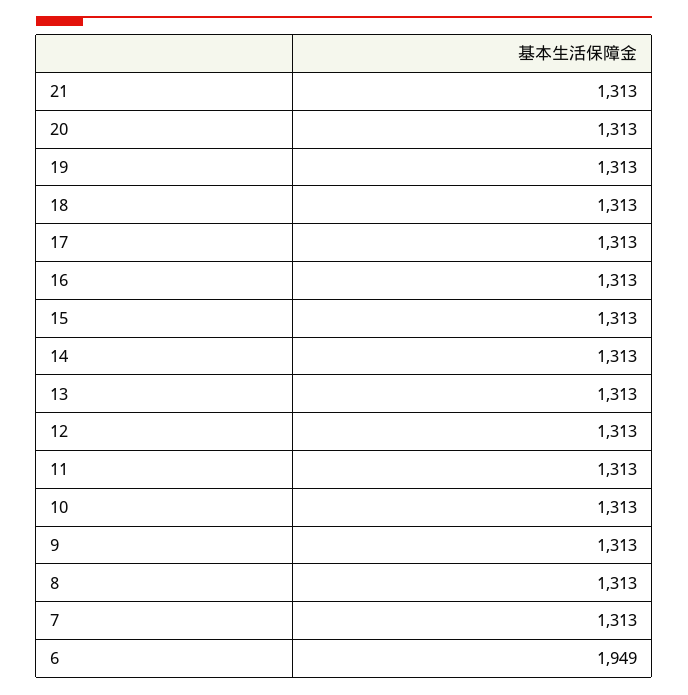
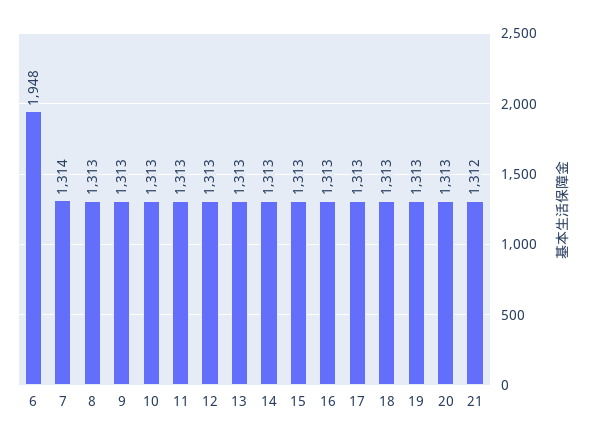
21: 1313 -> 1312
7: 1313 -> 1314
6: 1949 -> 1948

